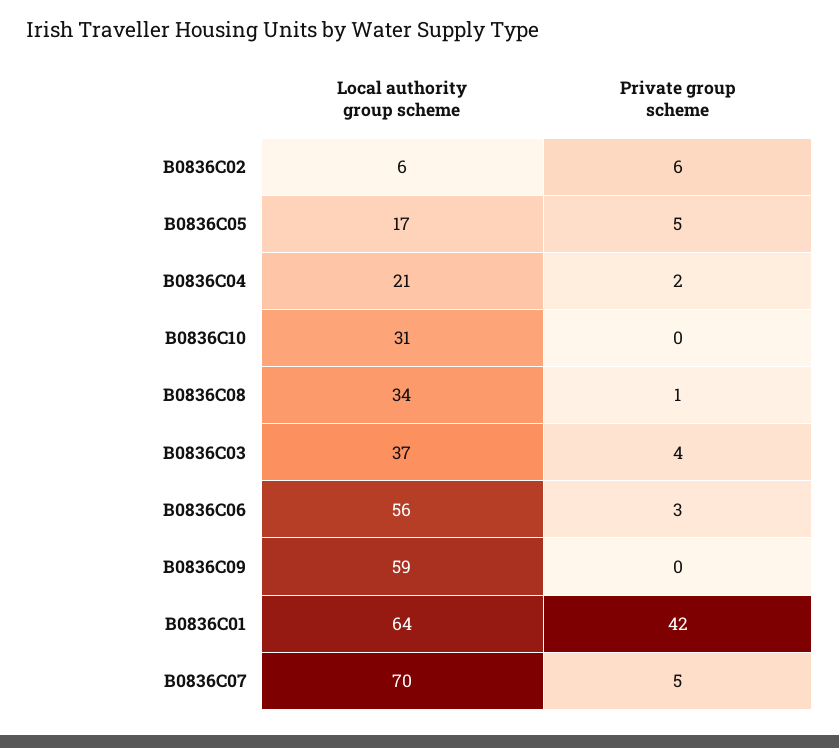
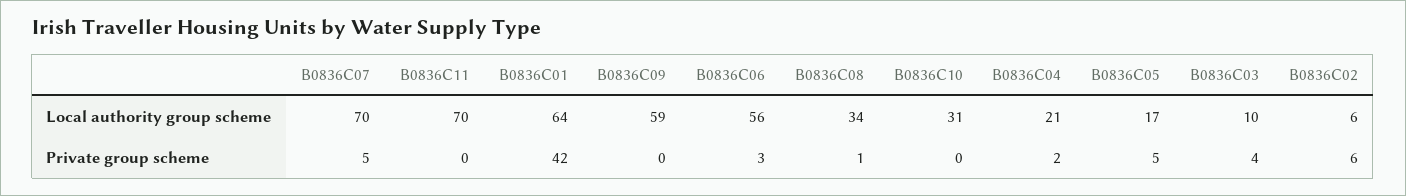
Local authority group scheme, B0836C03: 37 -> 10
Local authority group scheme, B0836C11: none -> 70
Private group scheme, B0836C11: none -> 0

